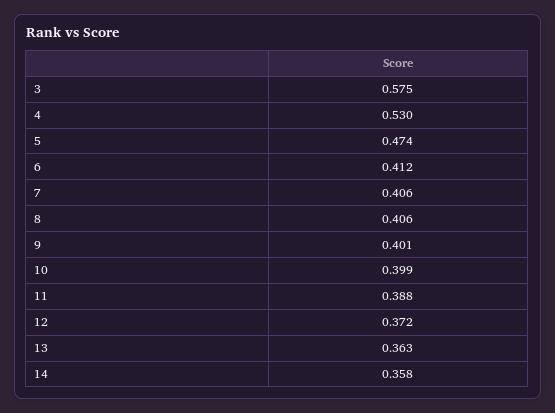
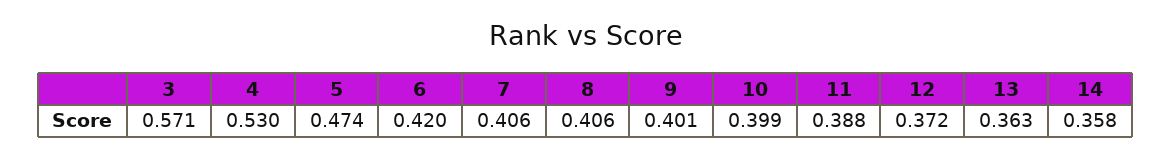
3: 0.575 -> 0.571
6: 0.412 -> 0.42

